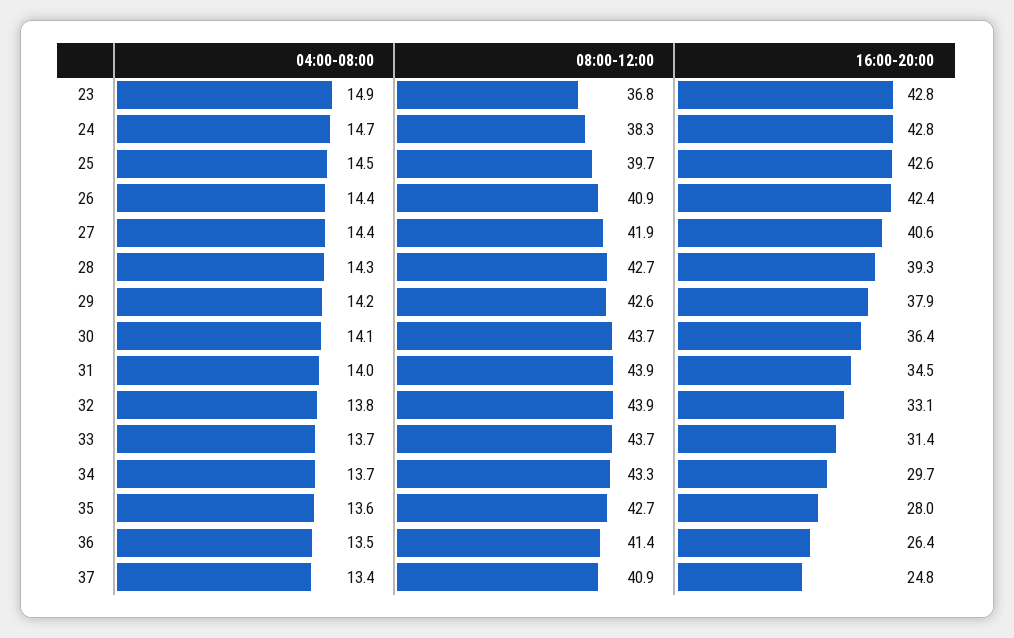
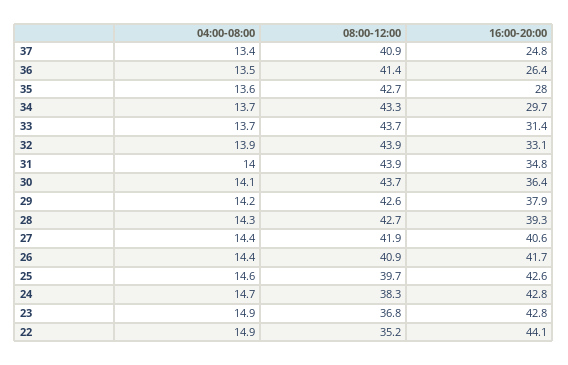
04:00-08:00, 25: 14.5 -> 14.6
16:00-20:00, 26: 42.4 -> 41.7
16:00-20:00, 31: 34.5 -> 34.8
04:00-08:00, 32: 13.8 -> 13.9
04:00-08:00, 22: none -> 14.9
08:00-12:00, 22: none -> 35.2
16:00-20:00, 22: none -> 44.1

